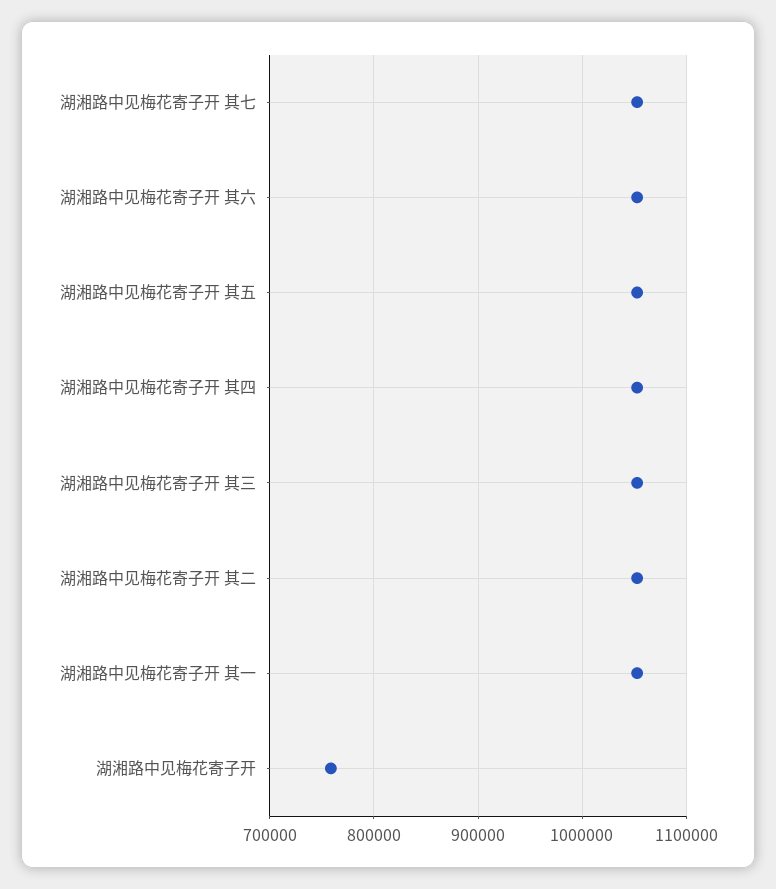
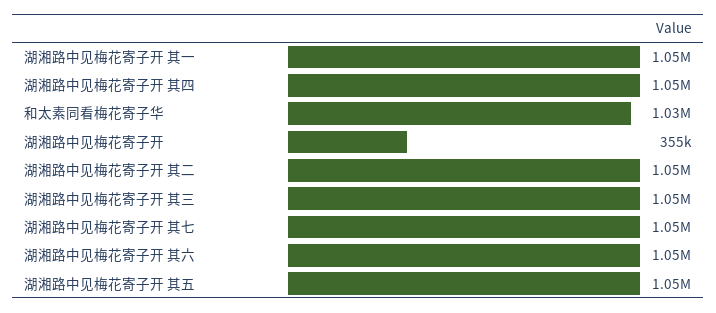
湖湘路中见梅花寄子开: 760000 -> 355000
和太素同看梅花寄子华: none -> 1030000

